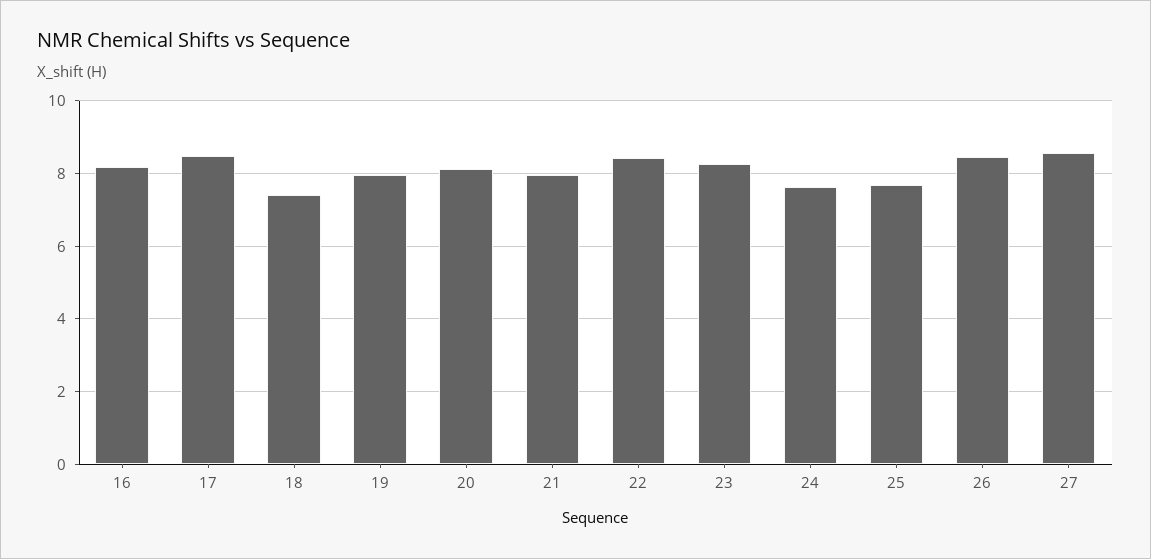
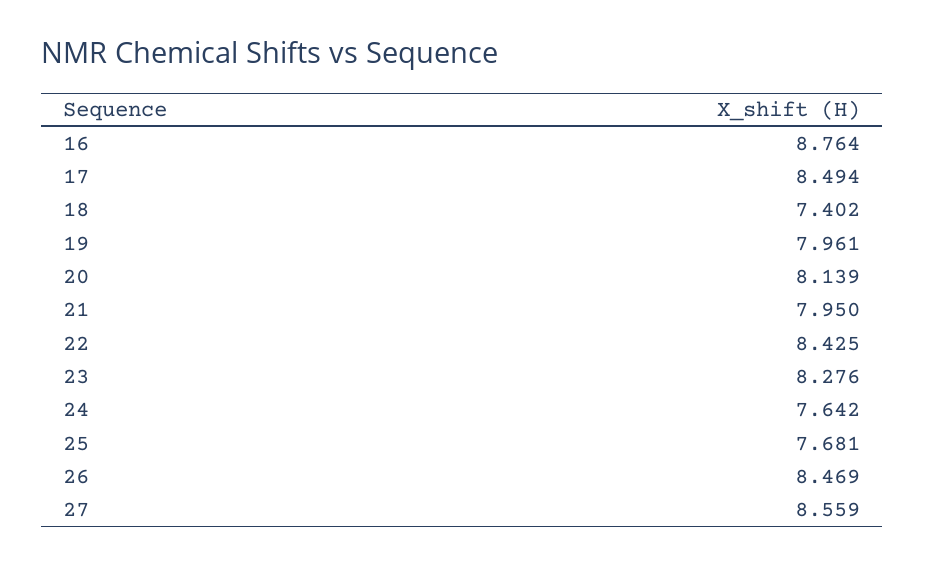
16: 8.2 -> 8.764

